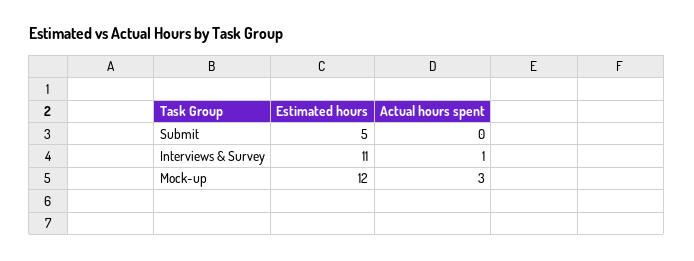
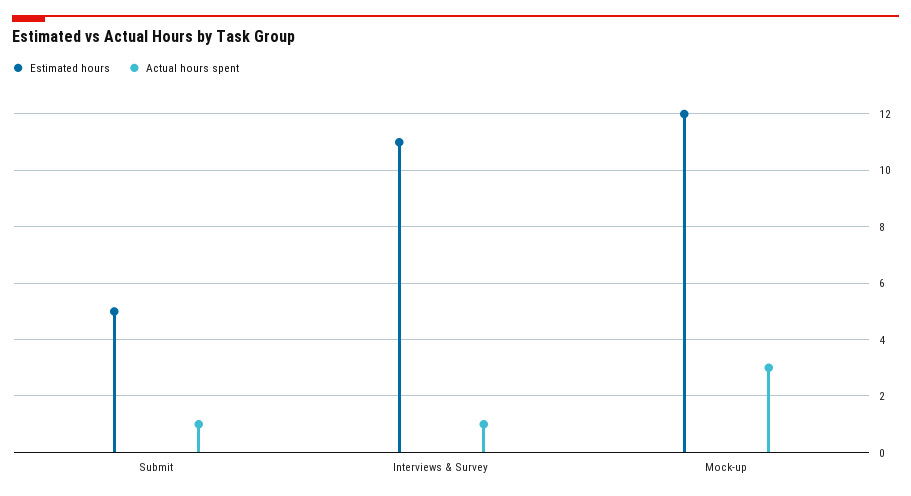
Actual hours spent, Submit: 0 -> 1

